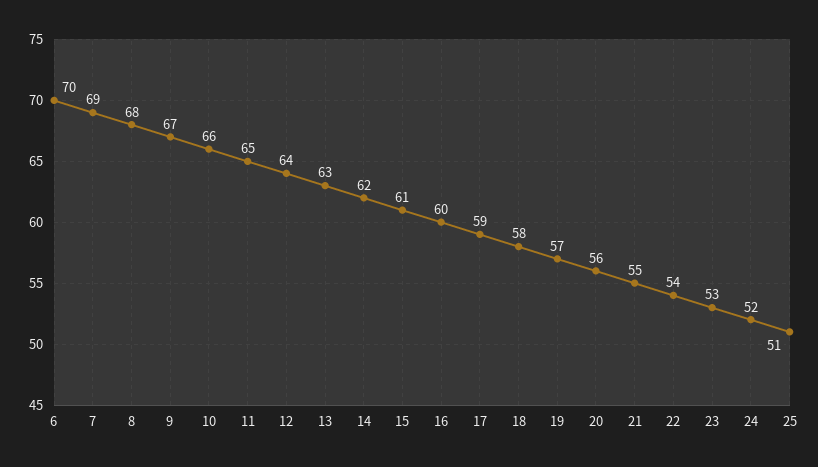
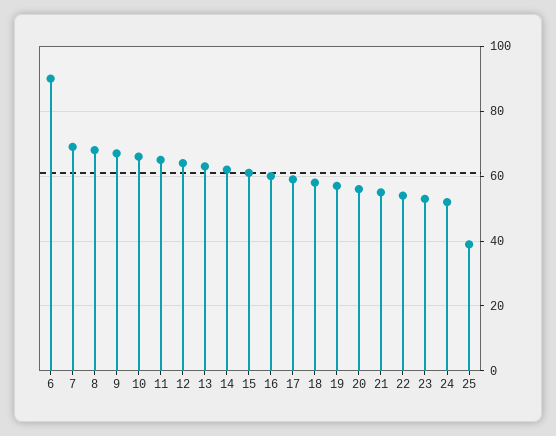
6: 70 -> 90
25: 51 -> 40

